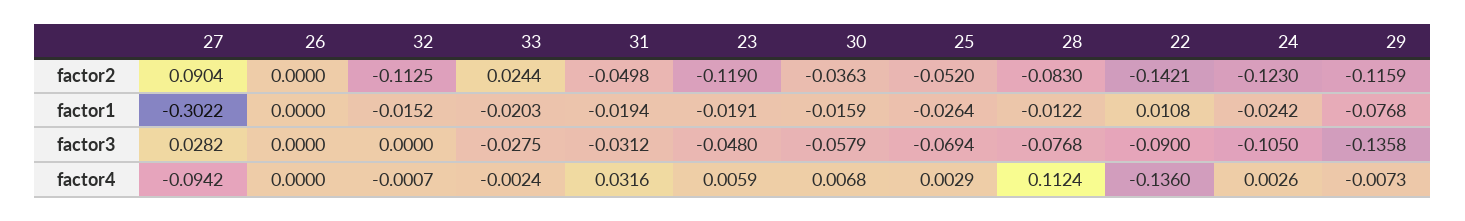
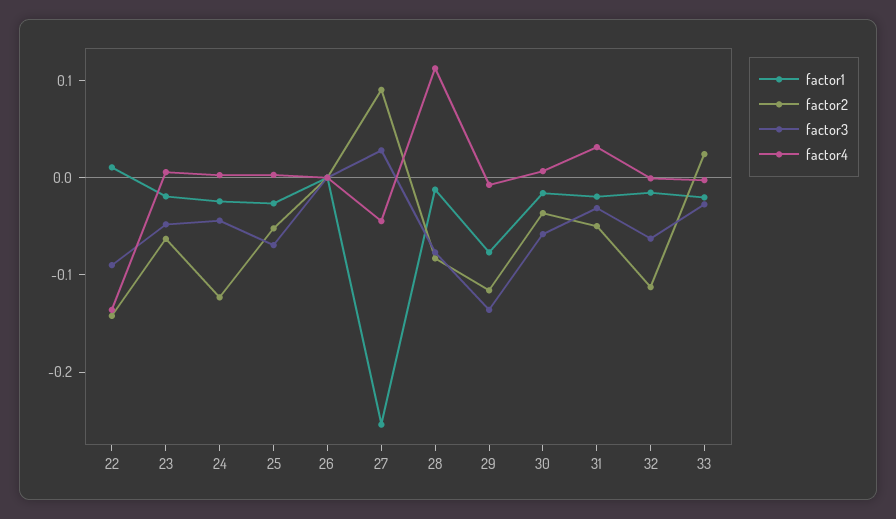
factor2, 23: -0.119 -> -0.06
factor1, 27: -0.3022 -> -0.26
factor3, 32: 0 -> -0.06
factor3, 24: -0.105 -> -0.04
factor4, 27: -0.0942 -> -0.04

